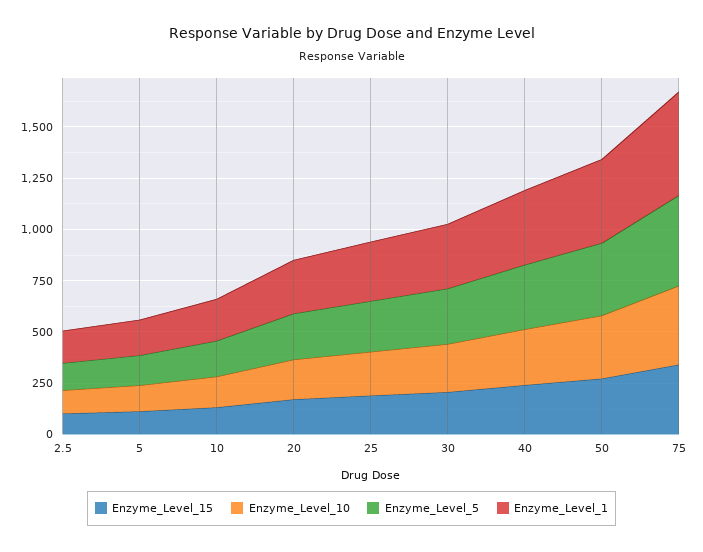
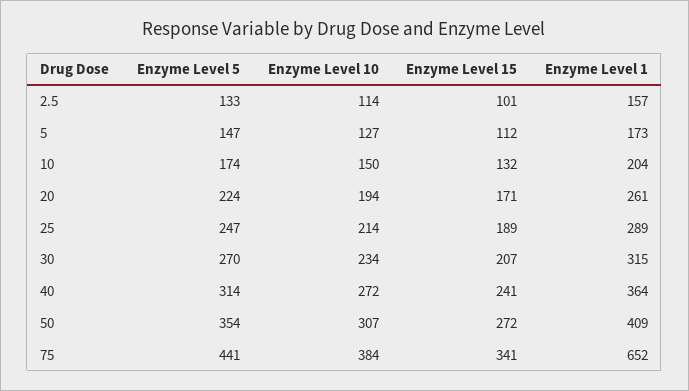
Enzyme_Level_1, 75: 500 -> 652

